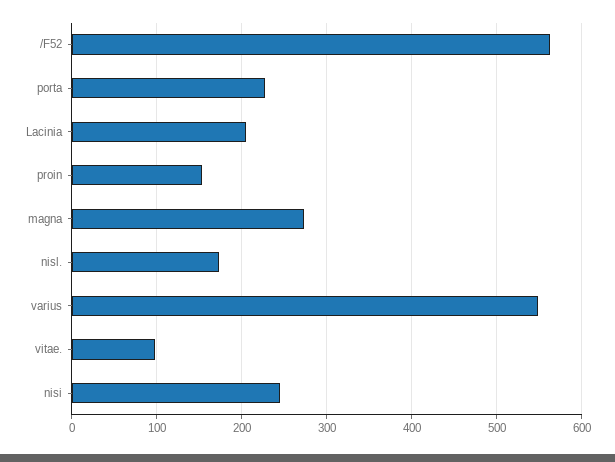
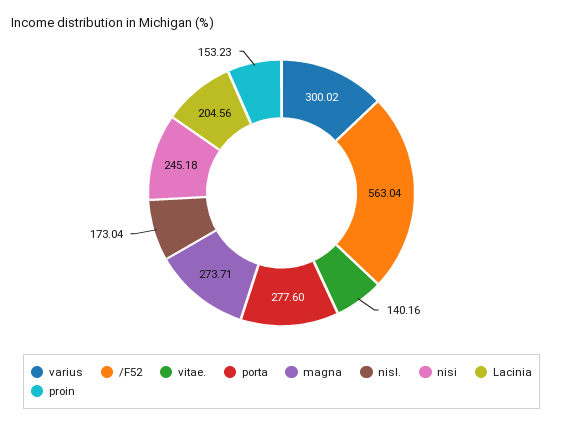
porta: 230 -> 277.6
varius: 550 -> 300.02
vitae.: 100 -> 140.16

